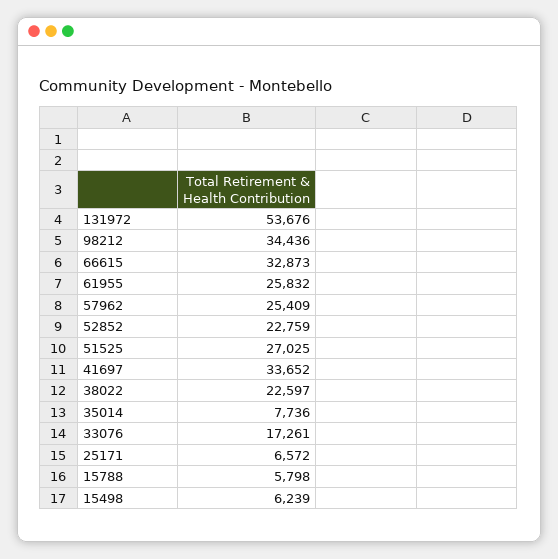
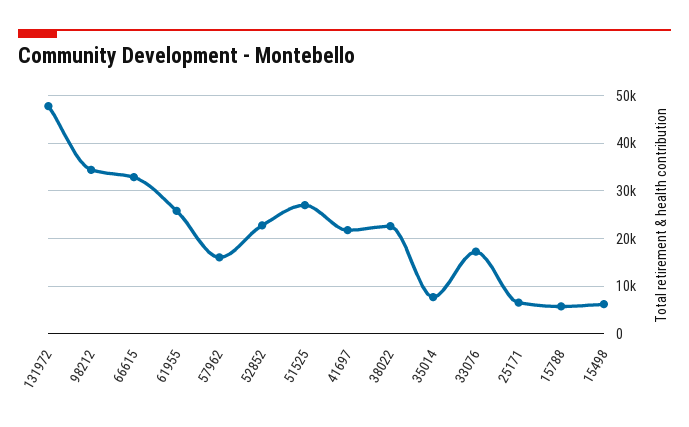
131972: 53676 -> 48000
57962: 25409 -> 16000
41697: 33652 -> 22000

